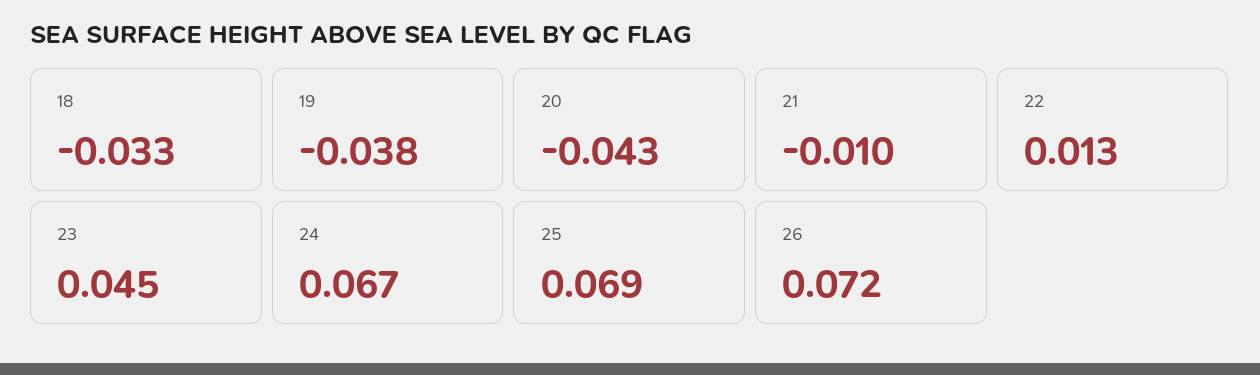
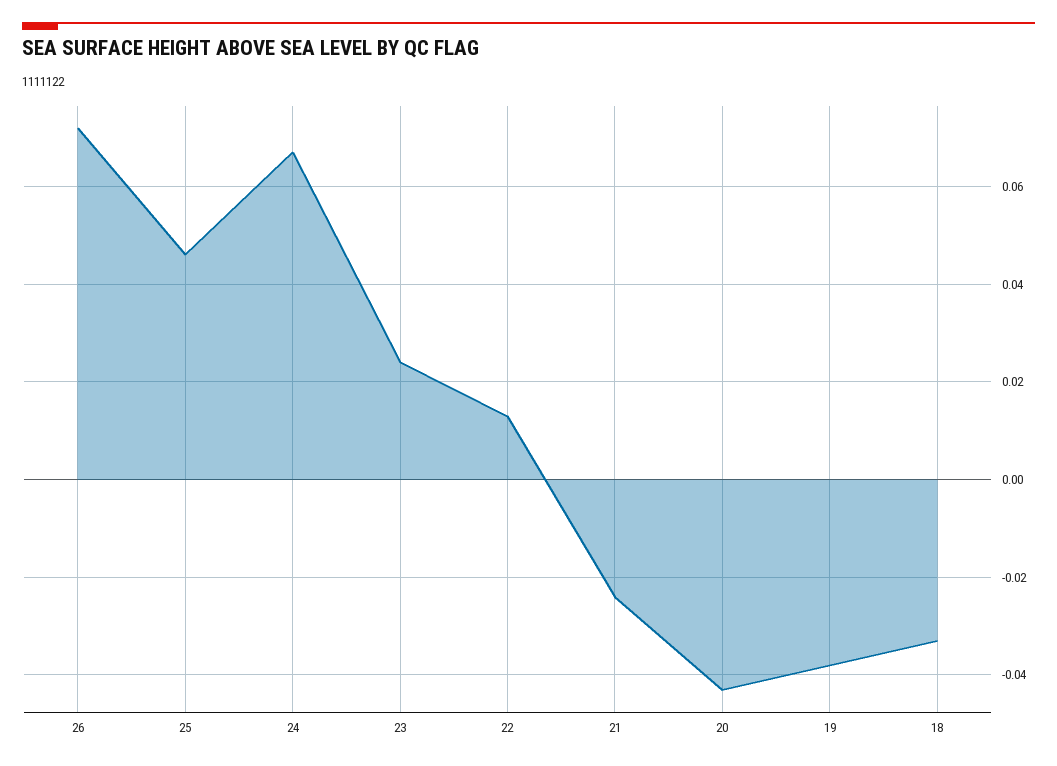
21: -0.01 -> -0.025
23: 0.045 -> 0.025
25: 0.069 -> 0.045

